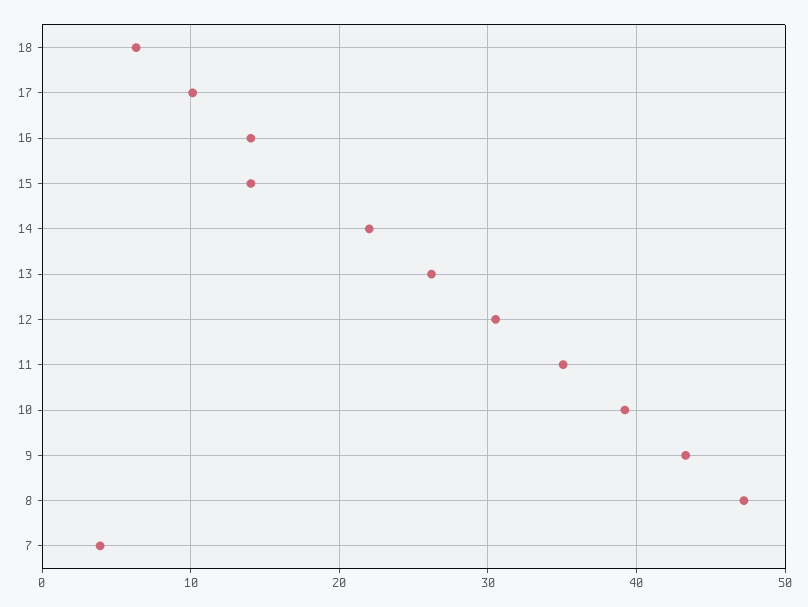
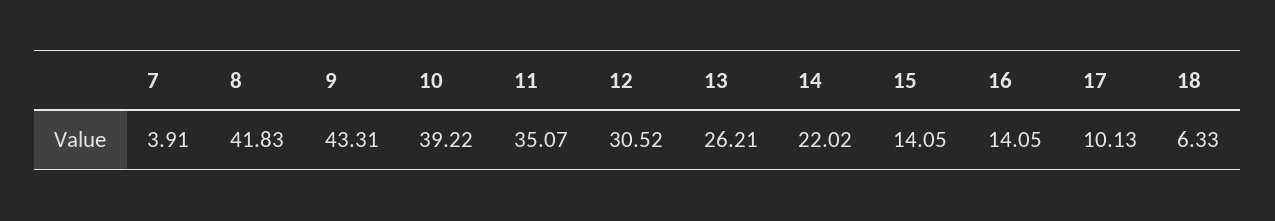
8: 47 -> 41.83

